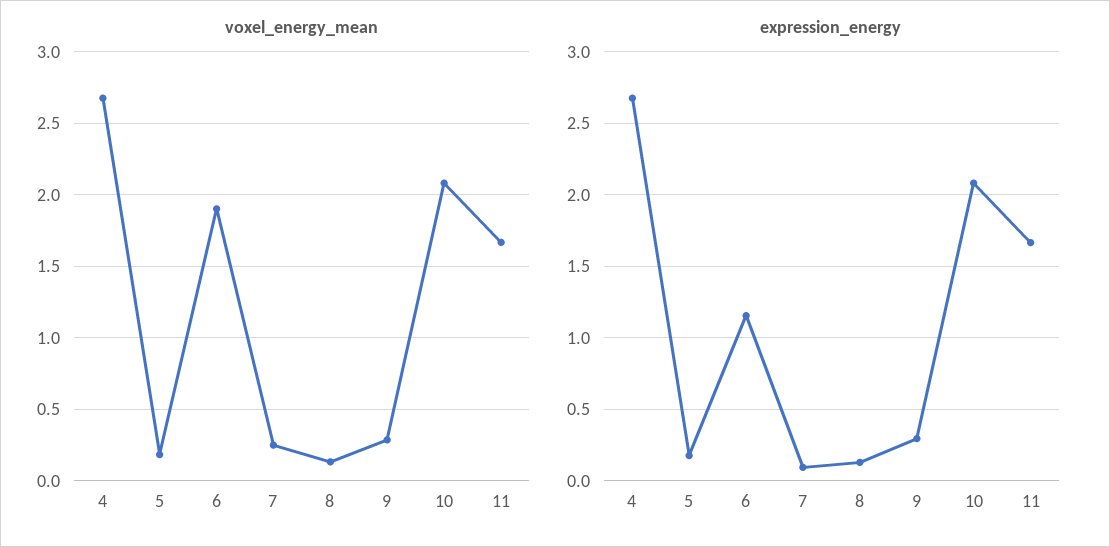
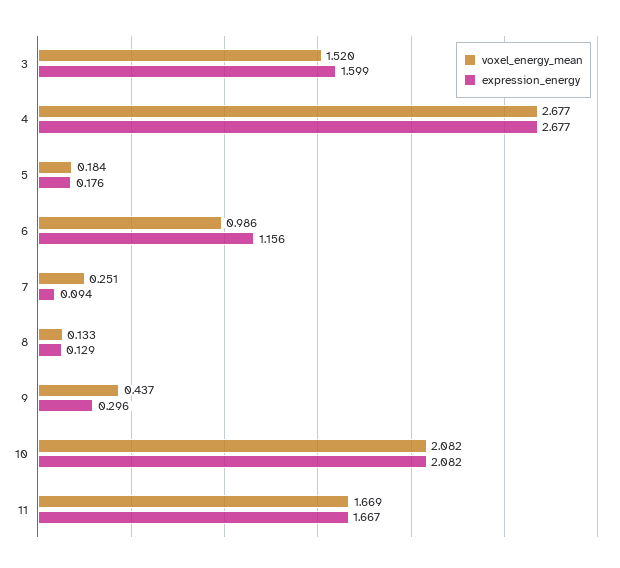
voxel_energy_mean, 6: 1.9 -> 0.986
voxel_energy_mean, 9: 0.3 -> 0.437
voxel_energy_mean, 3: none -> 1.52
expression_energy, 3: none -> 1.599

